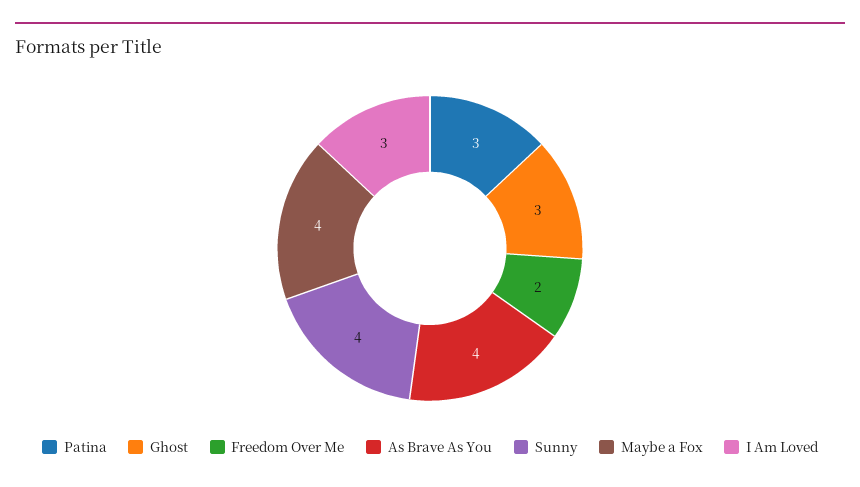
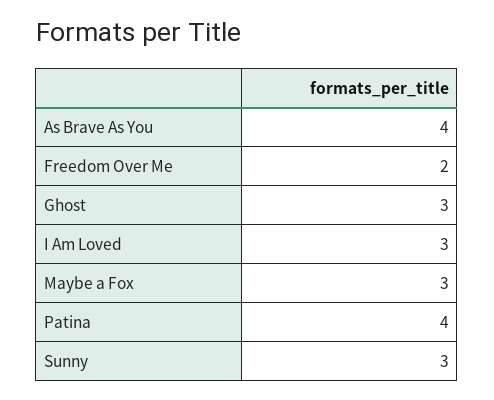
Patina: 3 -> 4
Sunny: 4 -> 3
Maybe a Fox: 4 -> 3

